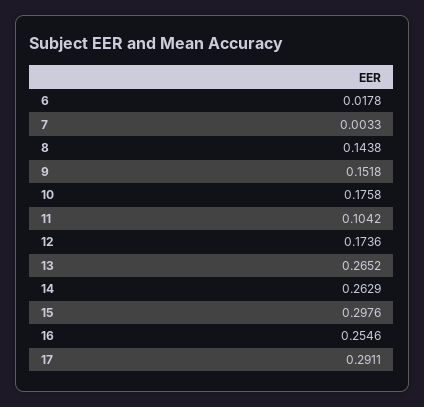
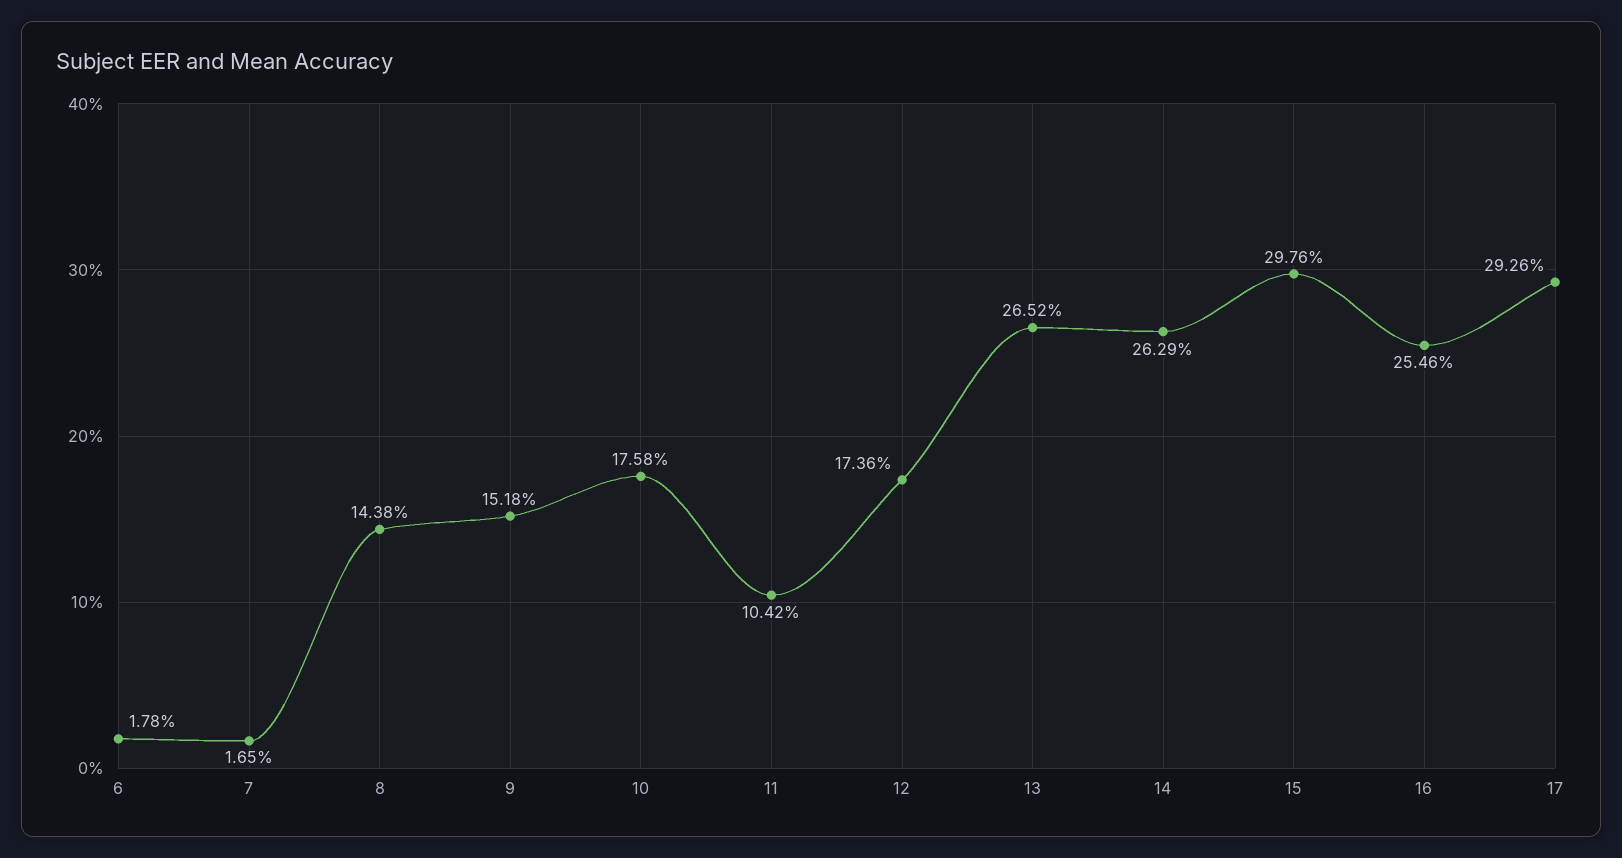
7: 0.0033 -> 0.0165
17: 0.2911 -> 0.2926

